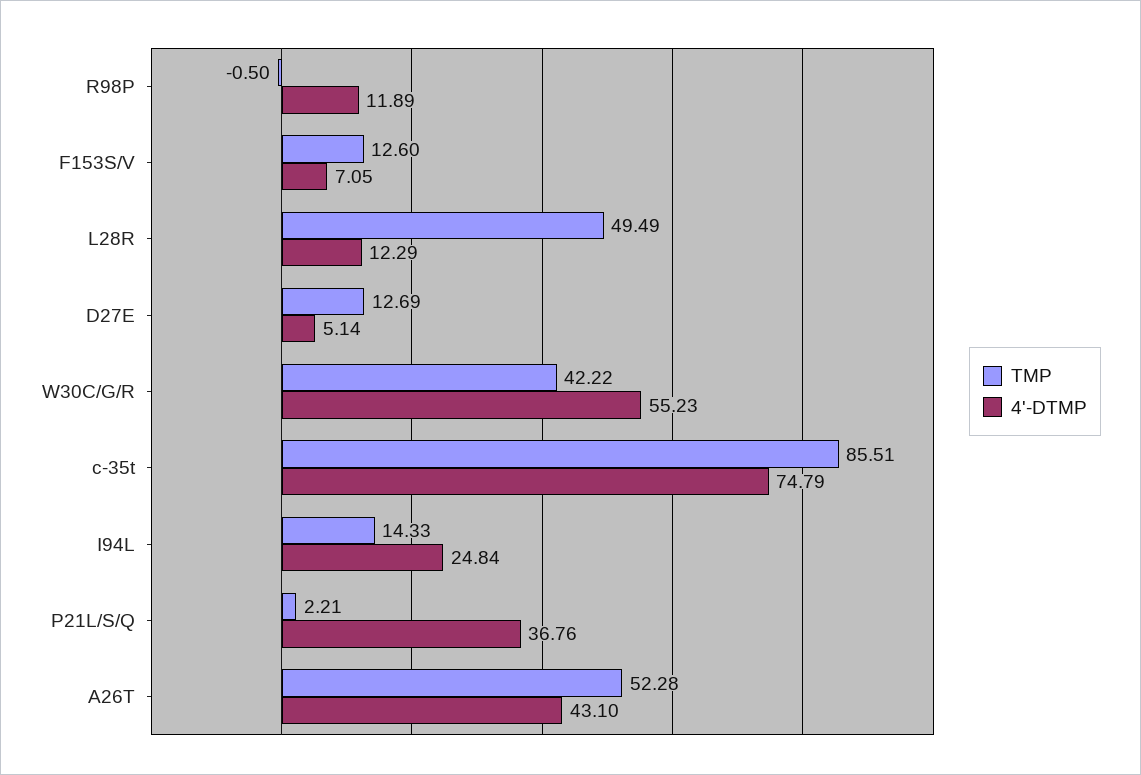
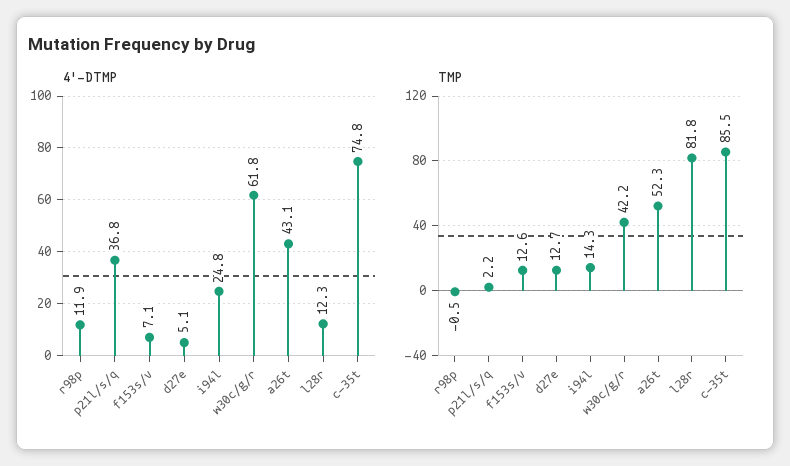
TMP, L28R: 49.49 -> 81.8
4'-DTMP, W30C/G/R: 55.23 -> 61.8

